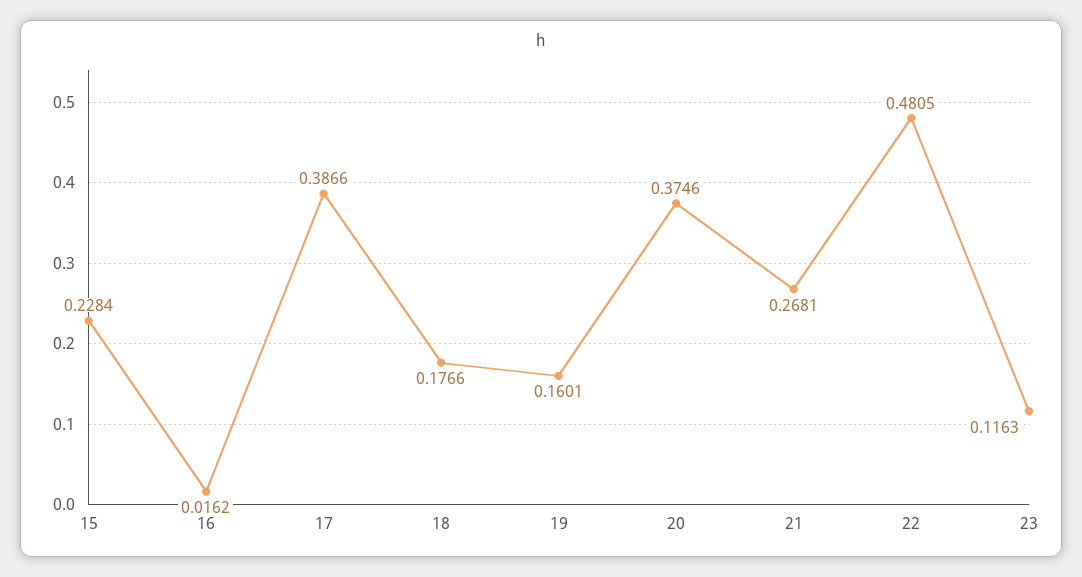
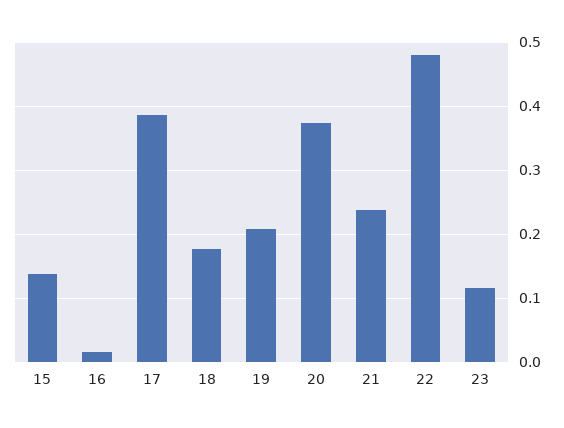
15: 0.2284 -> 0.14
19: 0.1601 -> 0.21
21: 0.2681 -> 0.24

